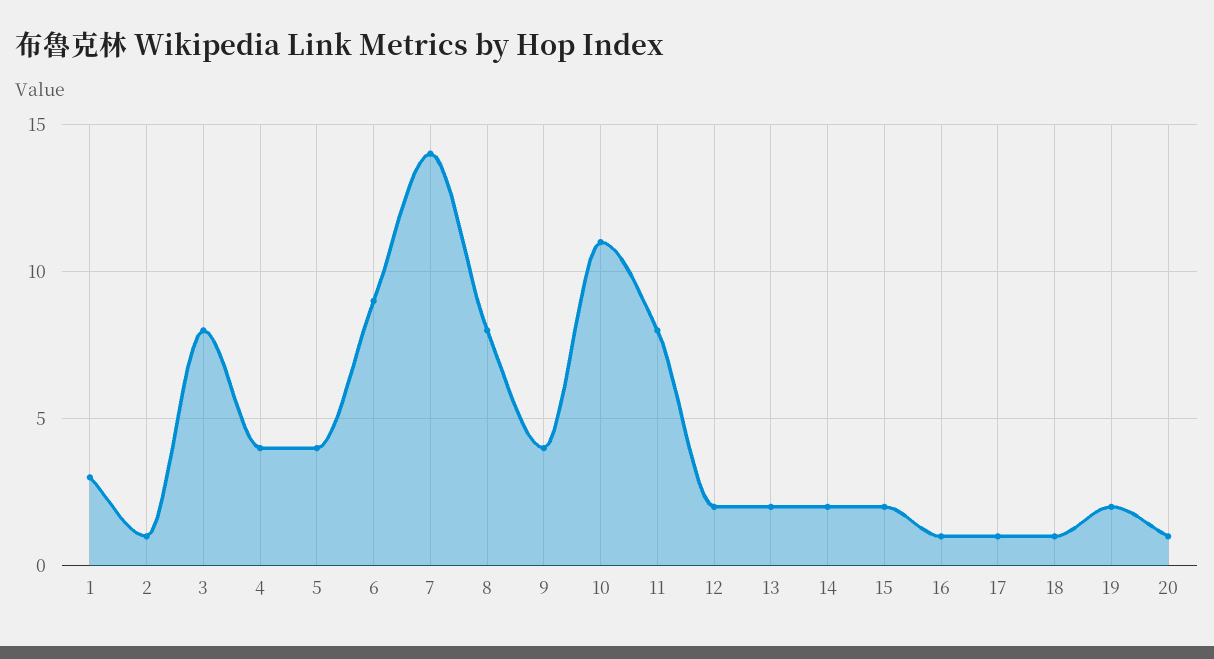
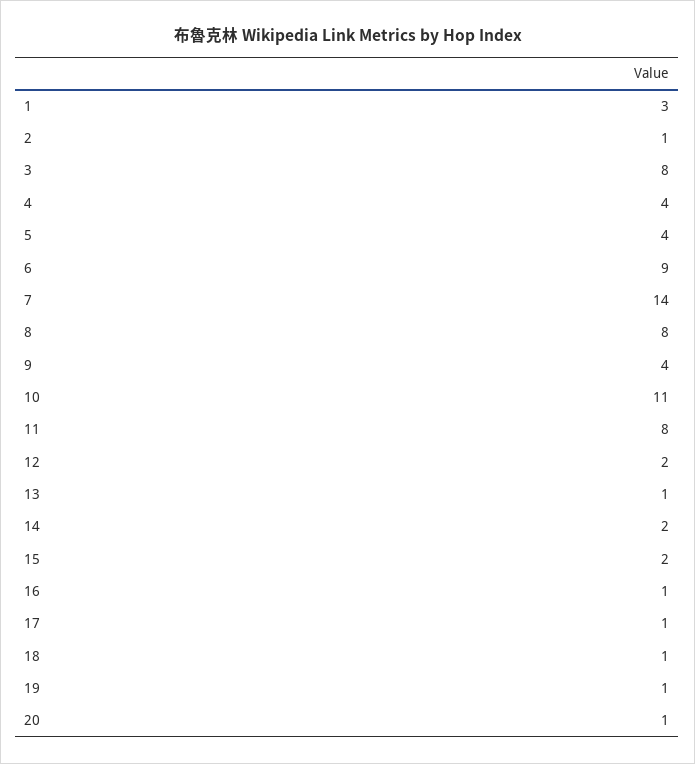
13: 2 -> 1
19: 2 -> 1

